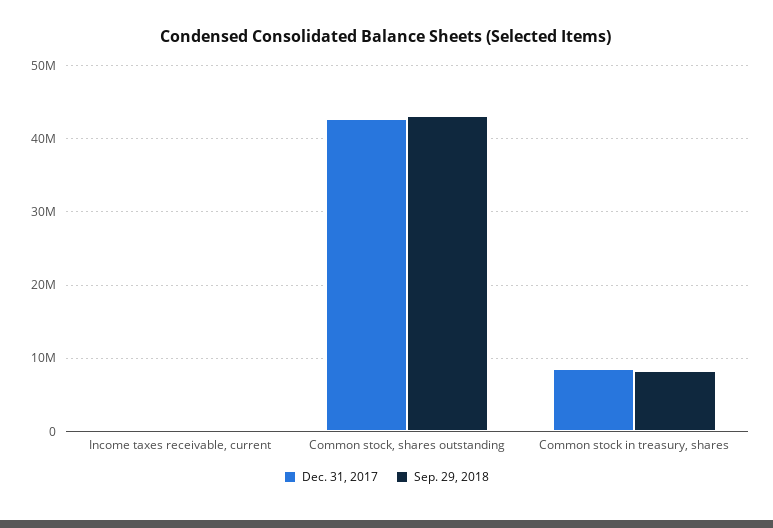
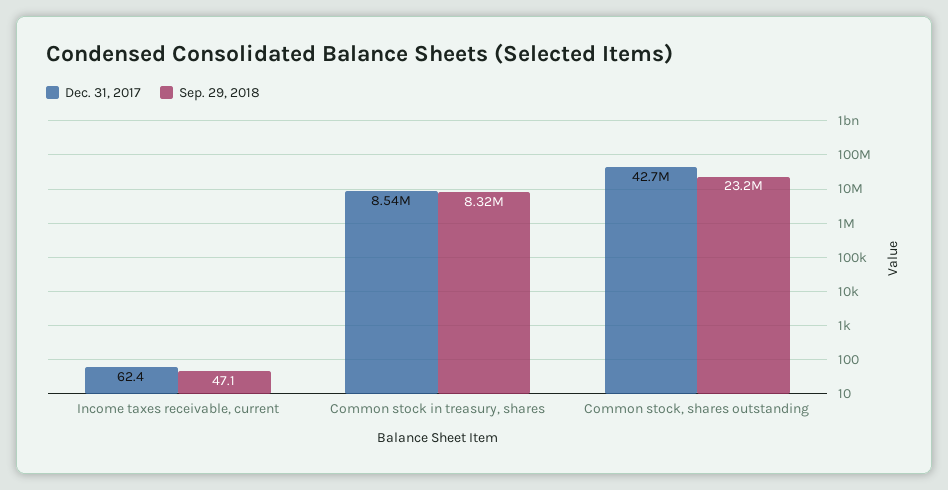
Sep. 29, 2018, Common stock, shares outstanding: 43000000 -> 23200000

